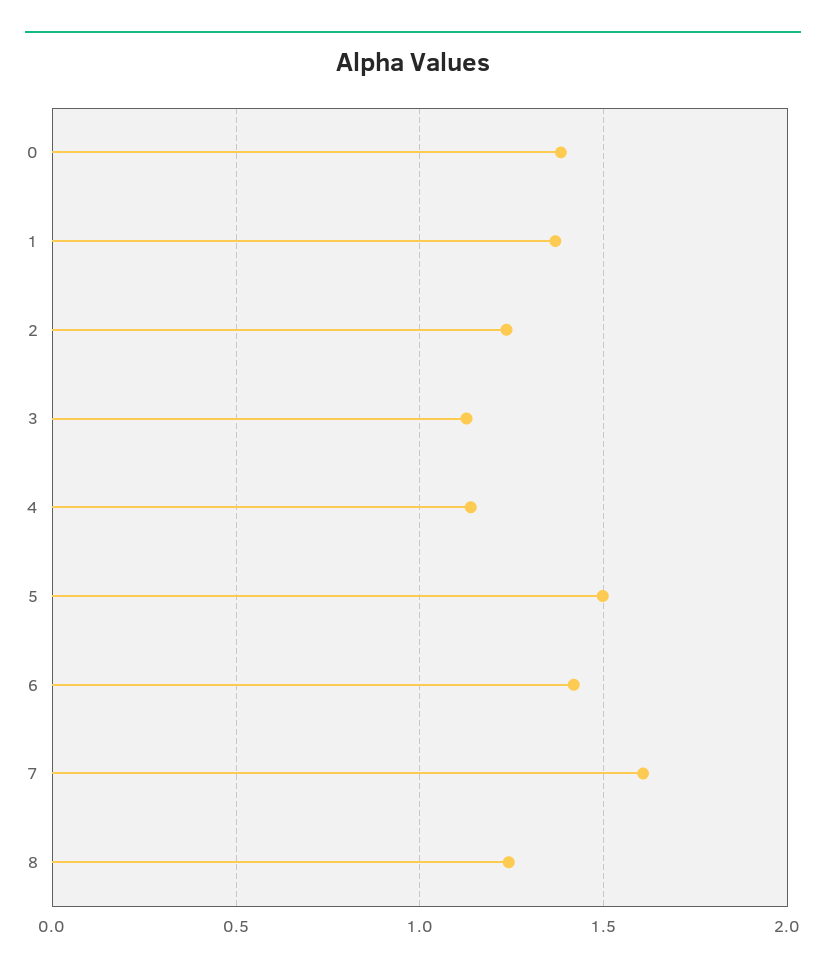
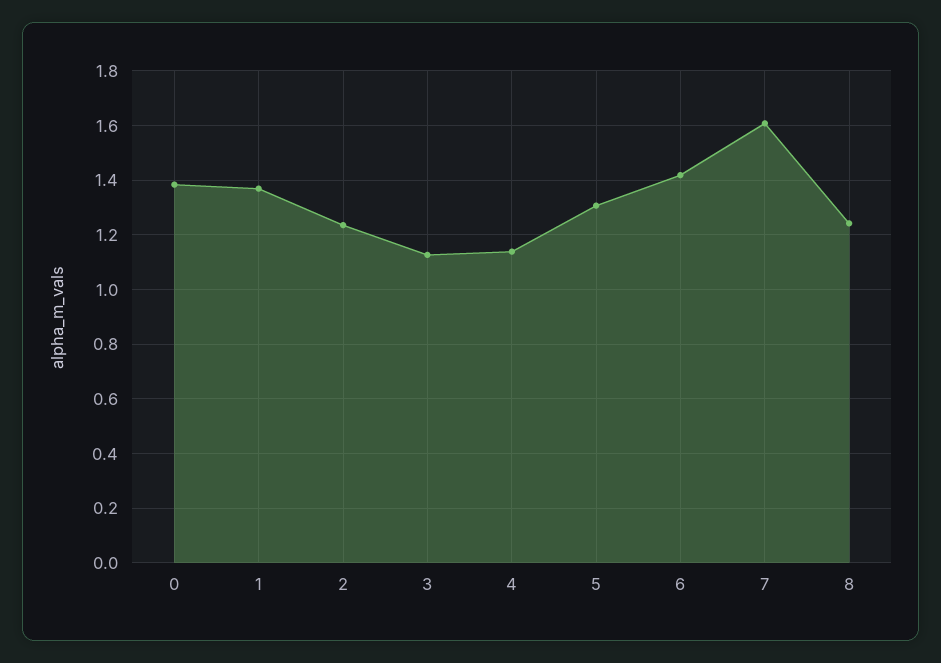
5: 1.5 -> 1.3

